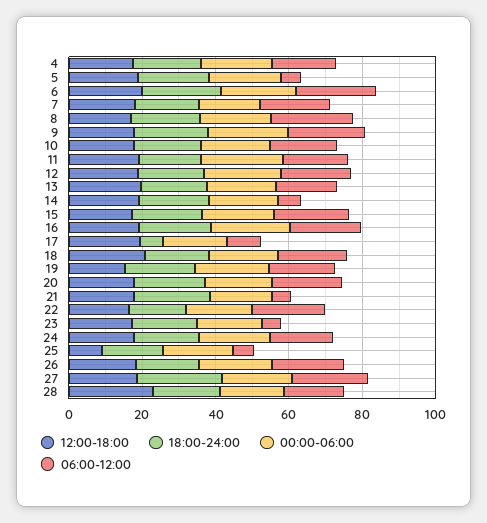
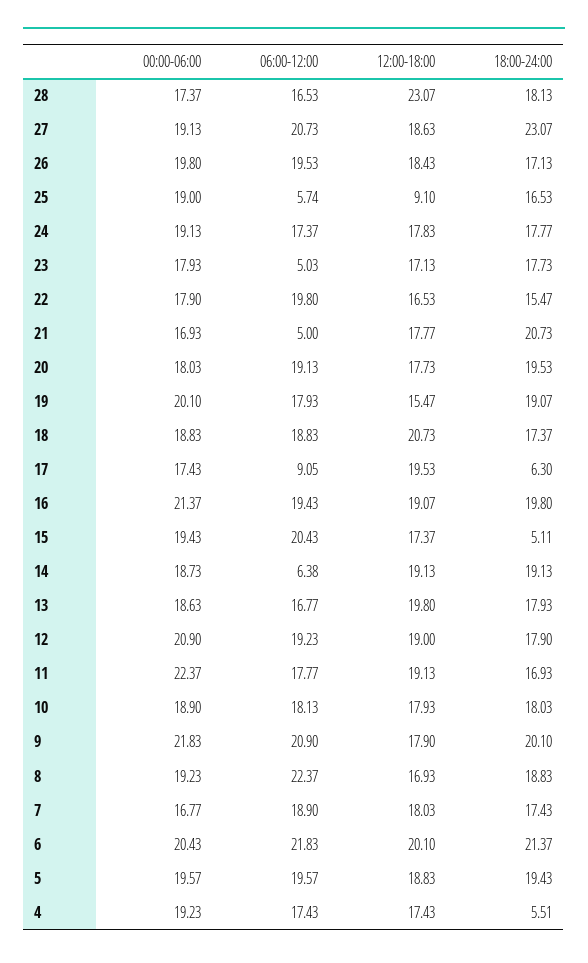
18:00-24:00, 4: 20 -> 5.51
06:00-12:00, 5: 5 -> 19.57
18:00-24:00, 15: 20 -> 5.11

